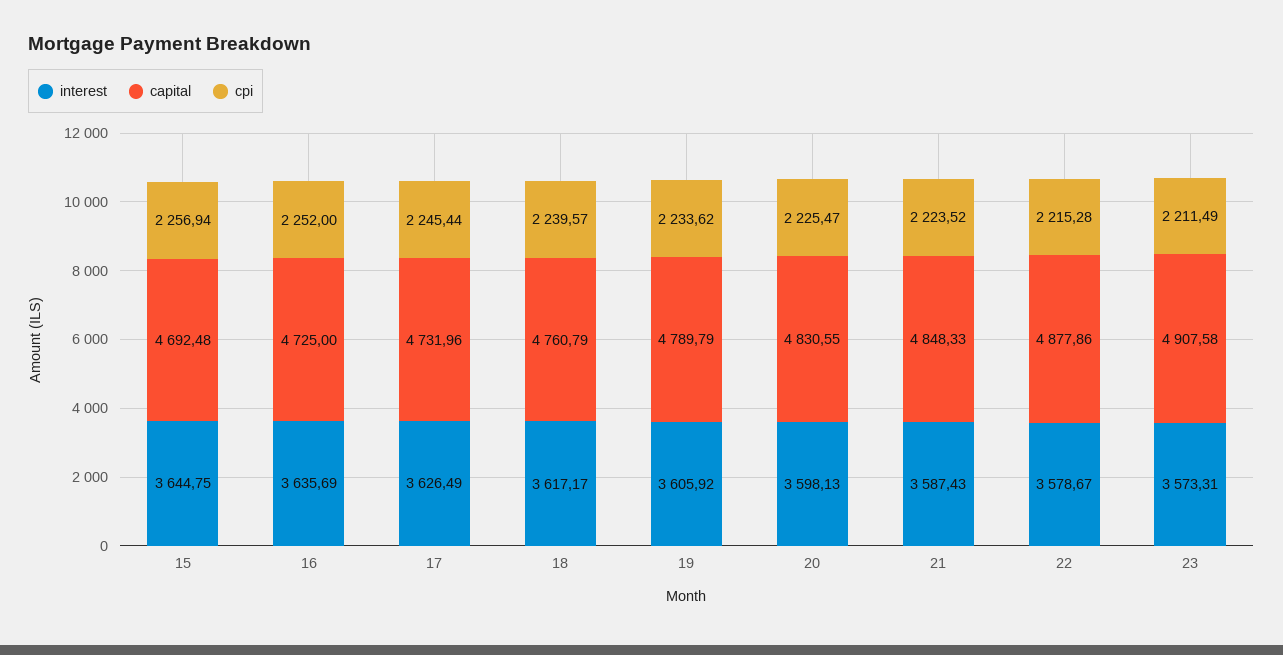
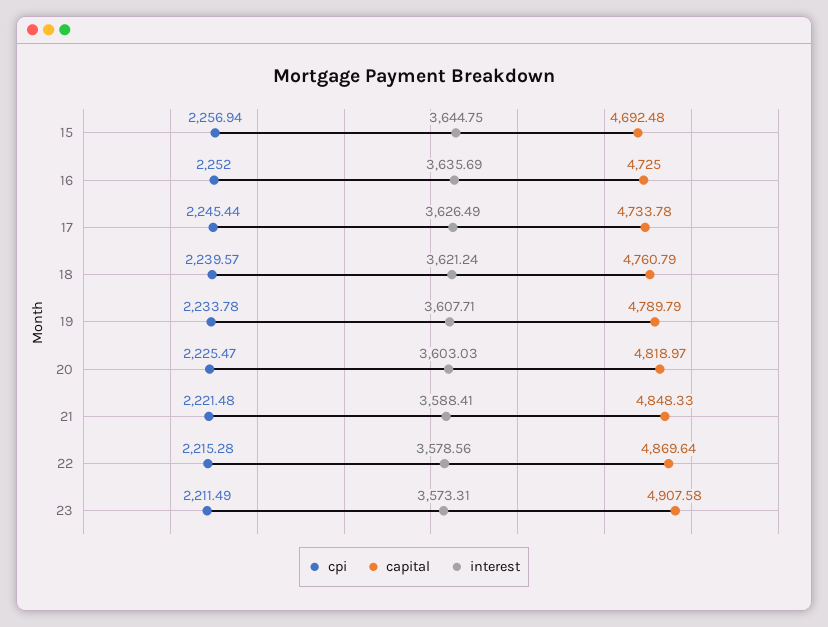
capital, 17: 4731.96 -> 4733.78
interest, 18: 3617.17 -> 3621.24
interest, 19: 3605.92 -> 3607.71
cpi, 19: 2233.62 -> 2233.78
interest, 20: 3598.13 -> 3603.03
capital, 20: 4830.55 -> 4818.97
interest, 21: 3587.43 -> 3588.41
cpi, 21: 2223.52 -> 2221.48
interest, 22: 3578.67 -> 3578.56
capital, 22: 4877.86 -> 4869.64

